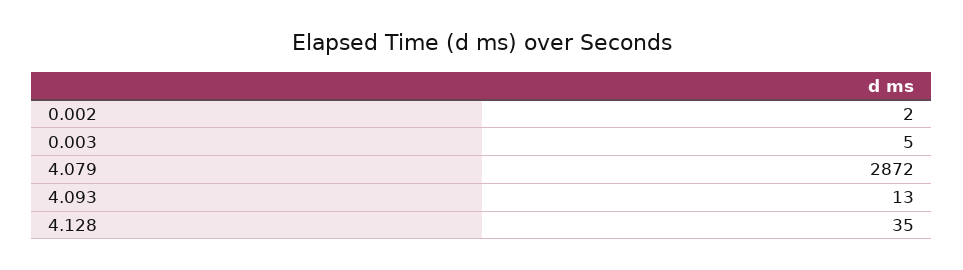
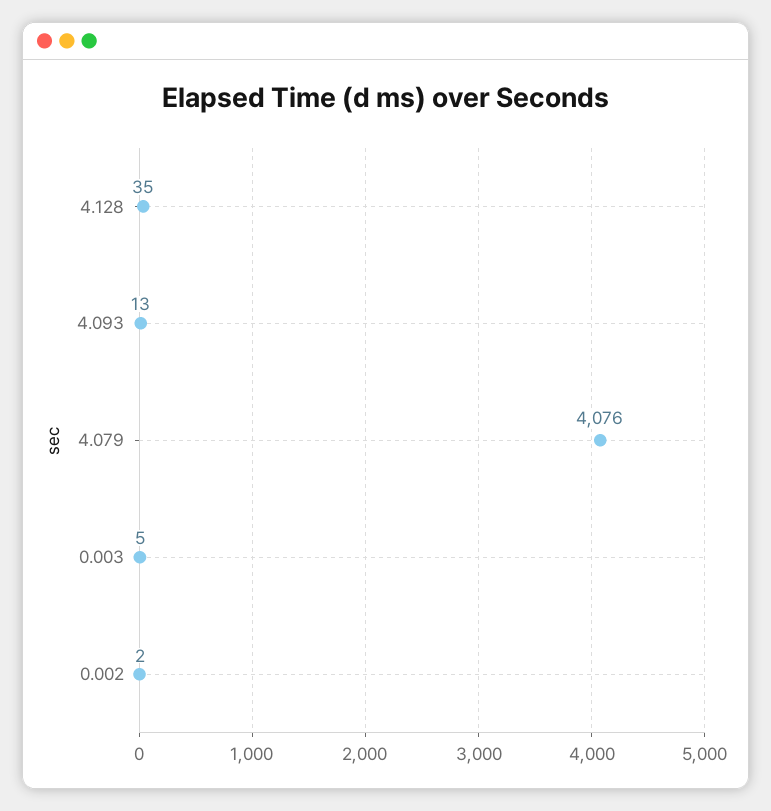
4.079: 2872 -> 4076

